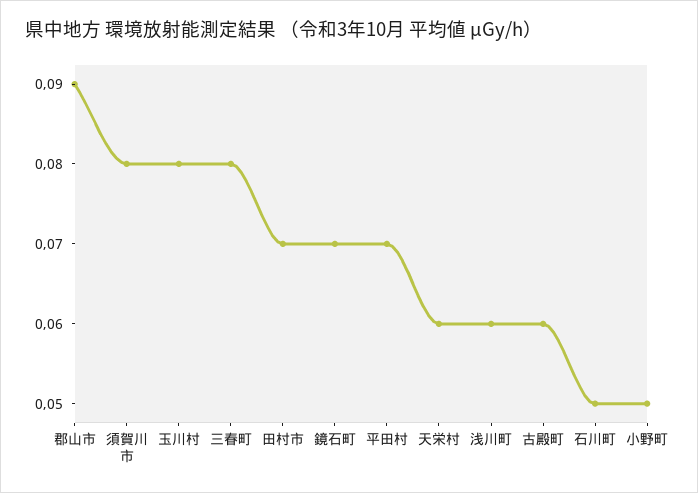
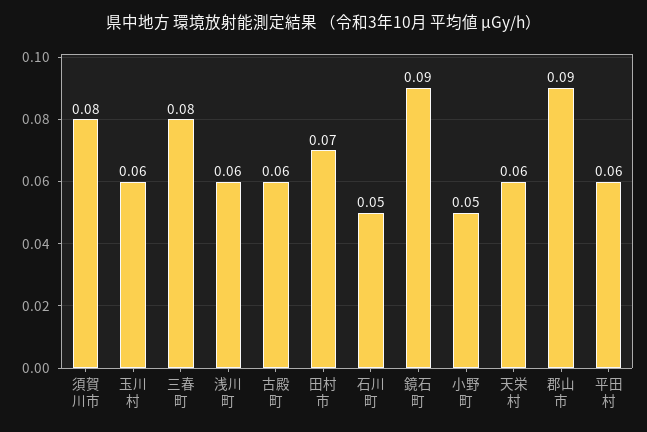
玉川村: 0.08 -> 0.06
鏡石町: 0.07 -> 0.09
平田村: 0.07 -> 0.06

